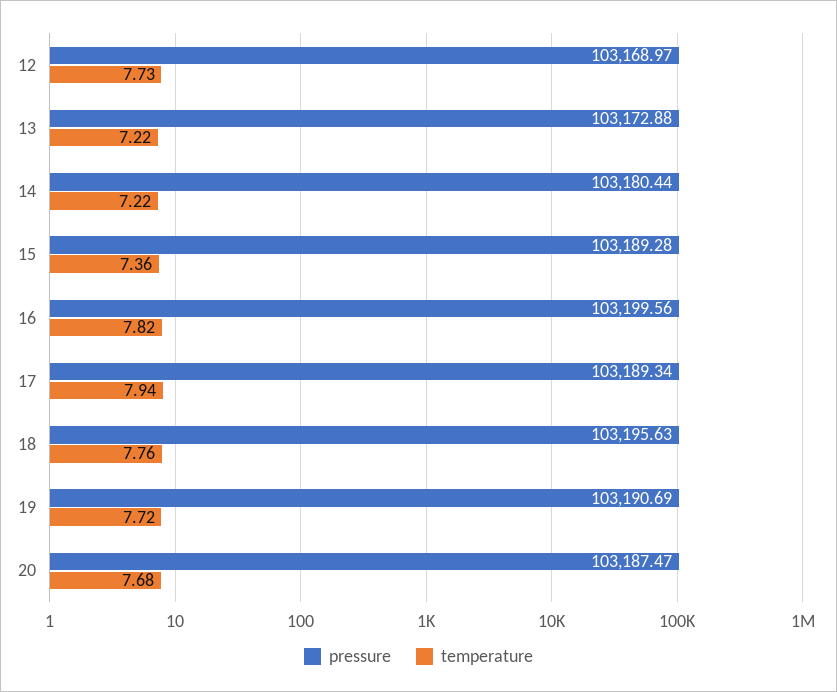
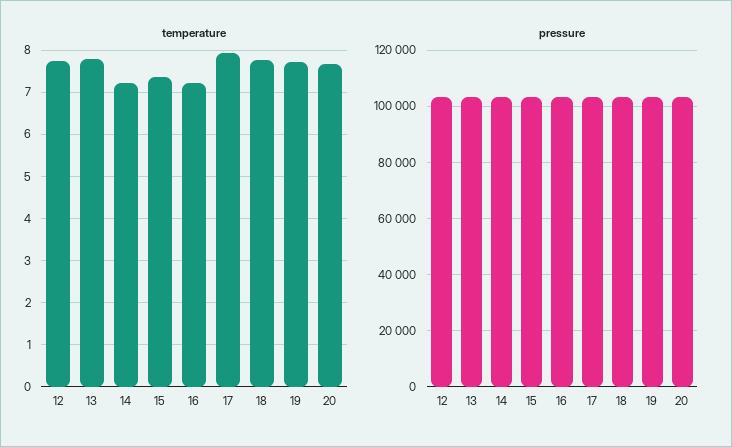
temperature, 13: 7.22 -> 7.8
temperature, 16: 7.82 -> 7.2

